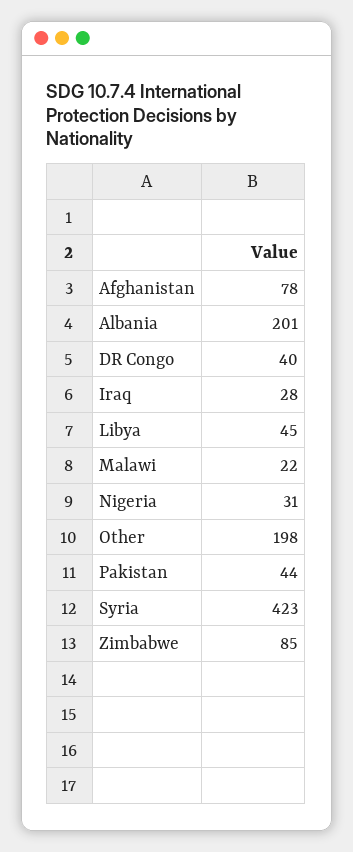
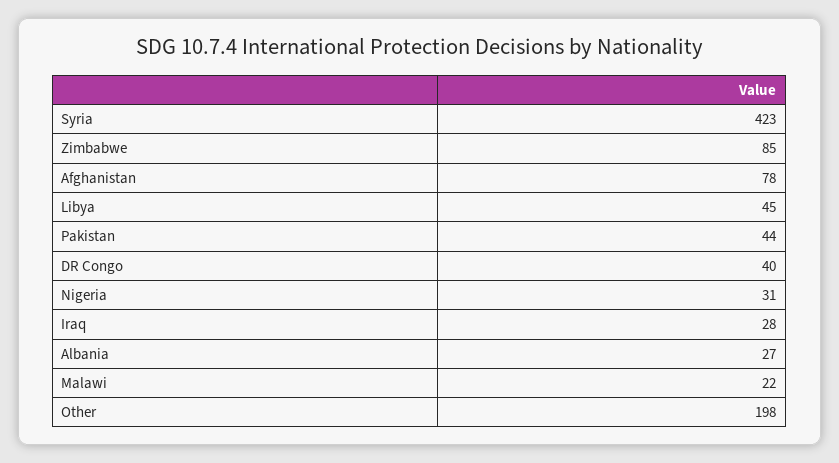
Albania: 201 -> 27

